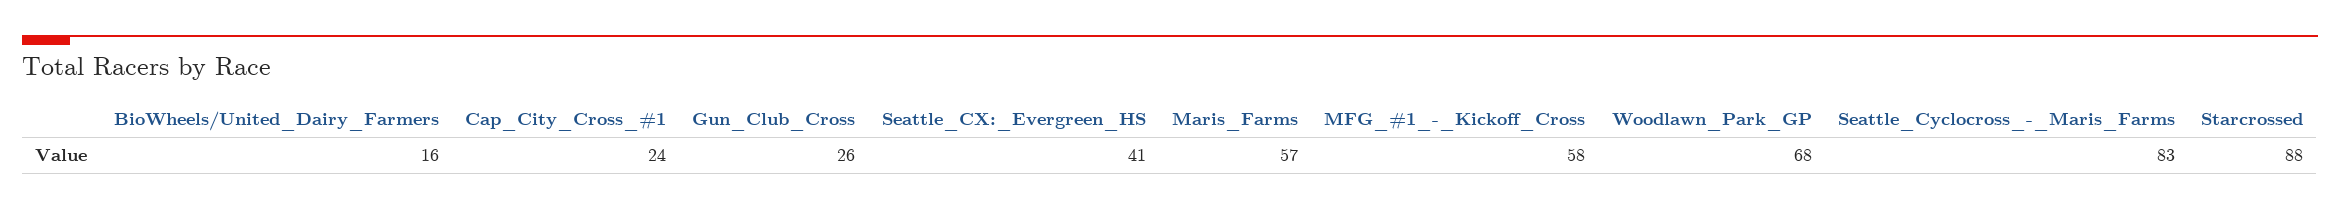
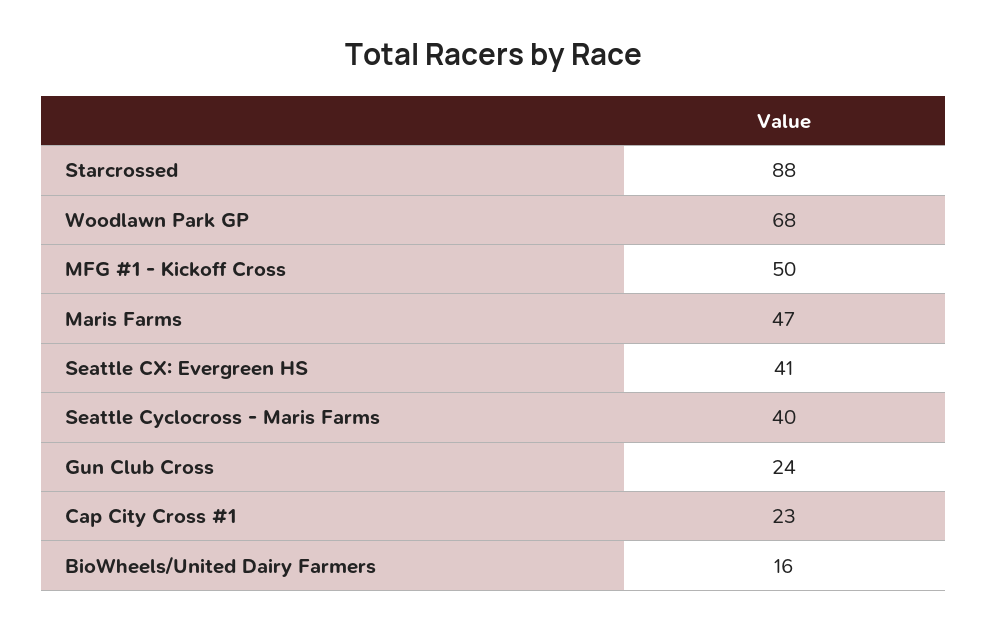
Cap_City_Cross_#1: 24 -> 23
Gun_Club_Cross: 26 -> 24
Maris_Farms: 57 -> 47
MFG_#1_-_Kickoff_Cross: 58 -> 50
Seattle_Cyclocross_-_Maris_Farms: 83 -> 40

